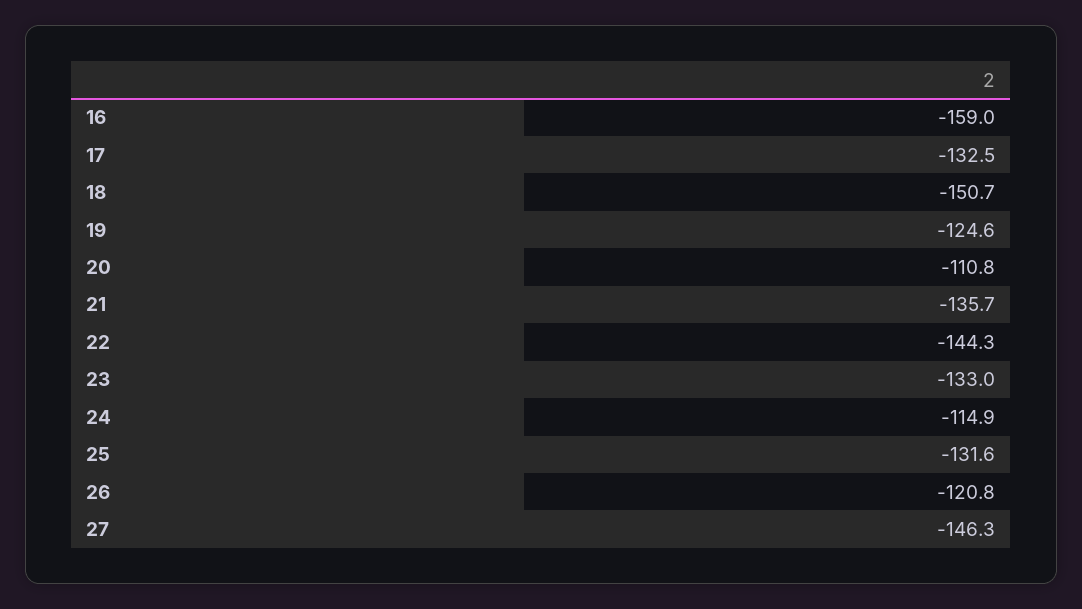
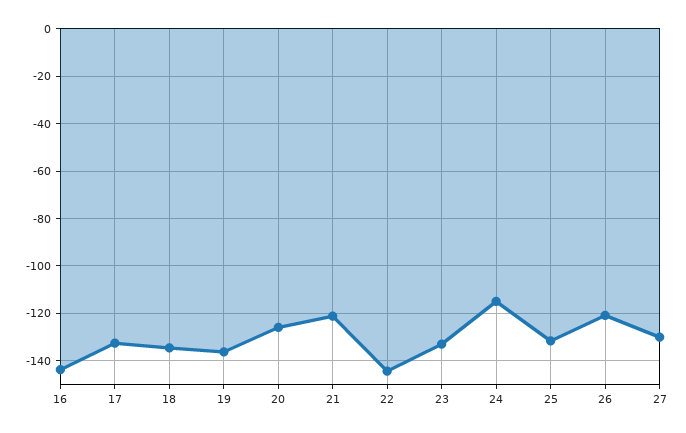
16: -159 -> -145
18: -150.7 -> -135
19: -124.6 -> -135
20: -110.8 -> -125
21: -135.7 -> -120
27: -146.3 -> -130

